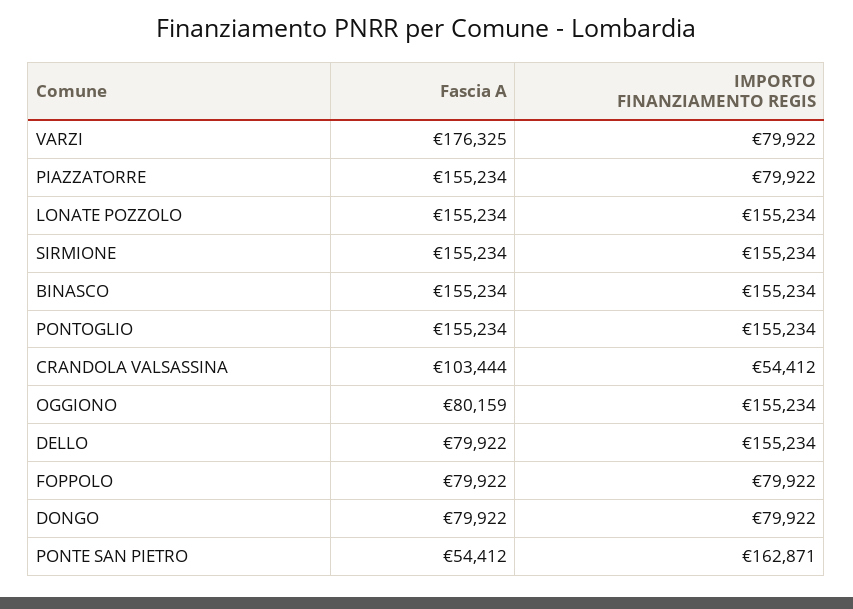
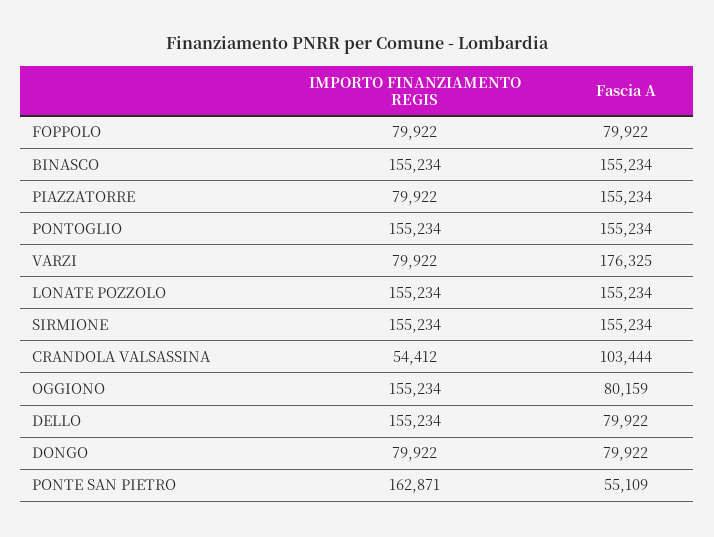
Fascia A, PONTE SAN PIETRO: 54412 -> 55109

